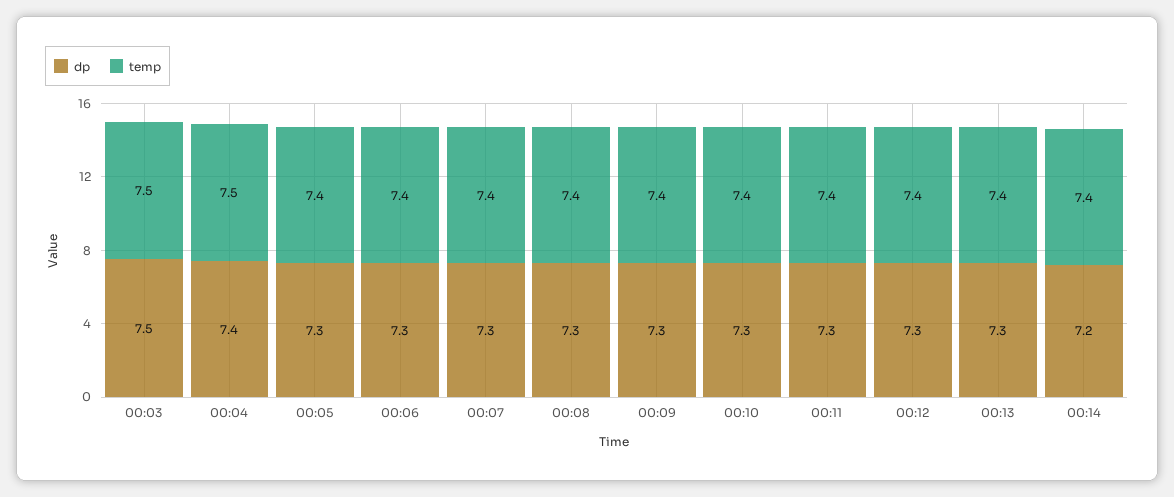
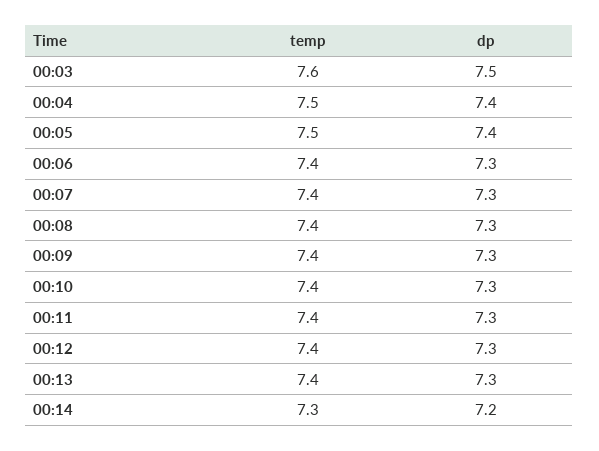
temp, 00:03: 7.5 -> 7.6
dp, 00:05: 7.3 -> 7.4
temp, 00:05: 7.4 -> 7.5
temp, 00:14: 7.4 -> 7.3

